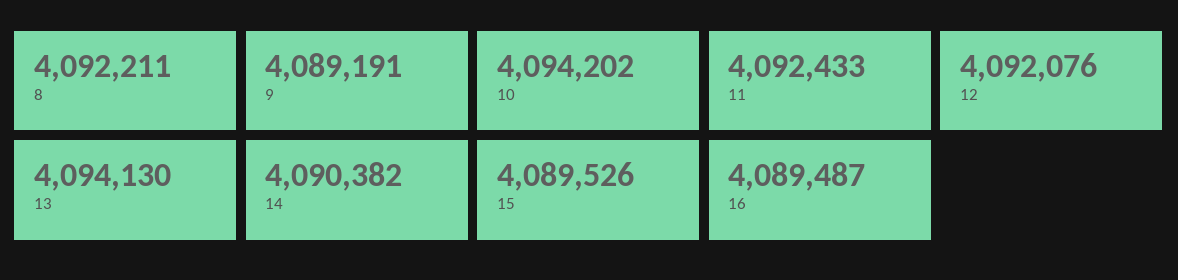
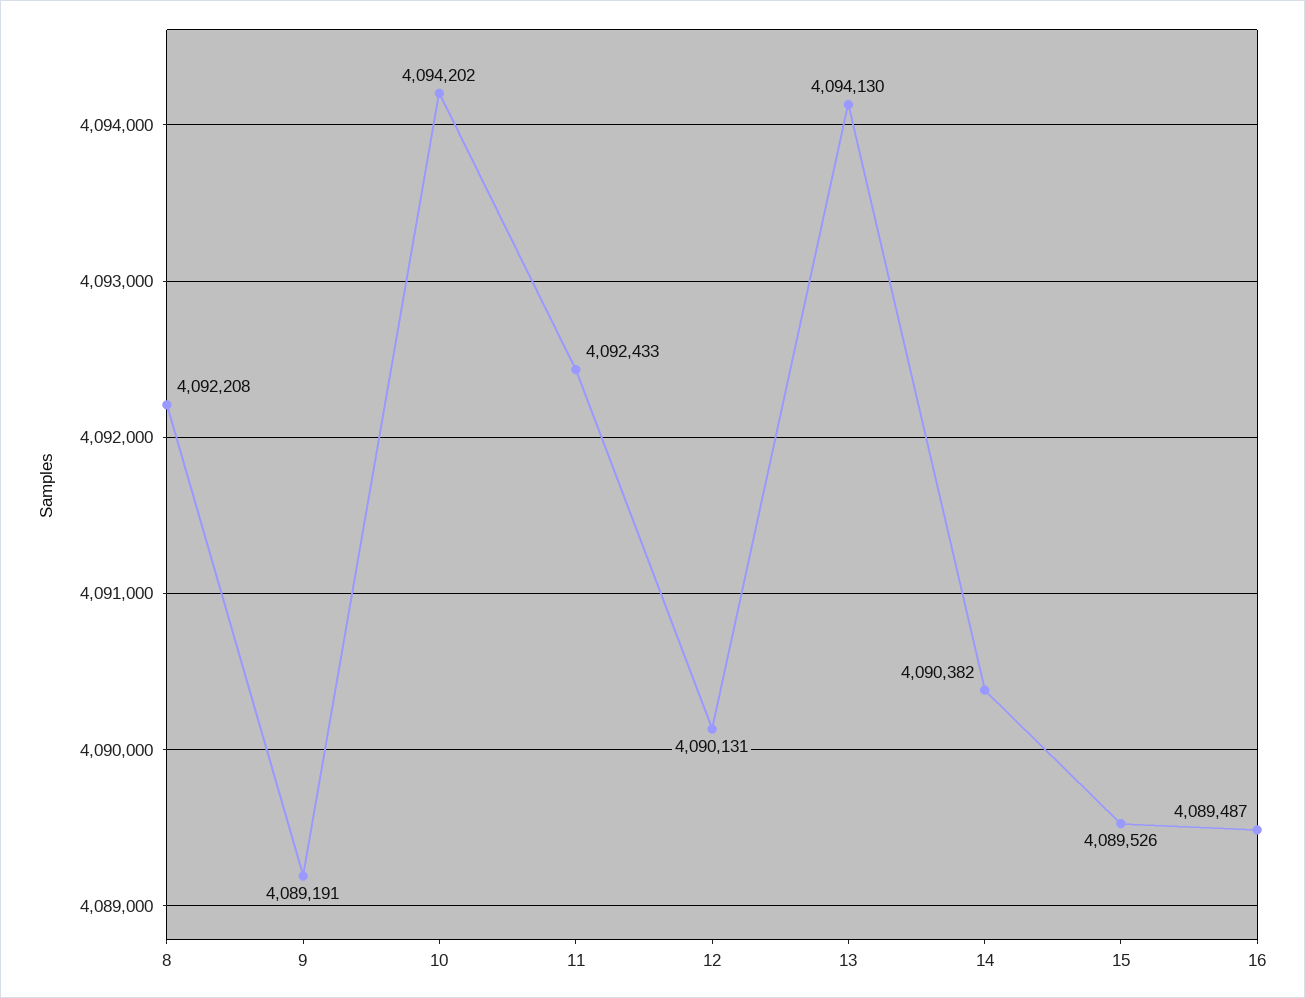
8: 4092211 -> 4092208
12: 4092076 -> 4090131

